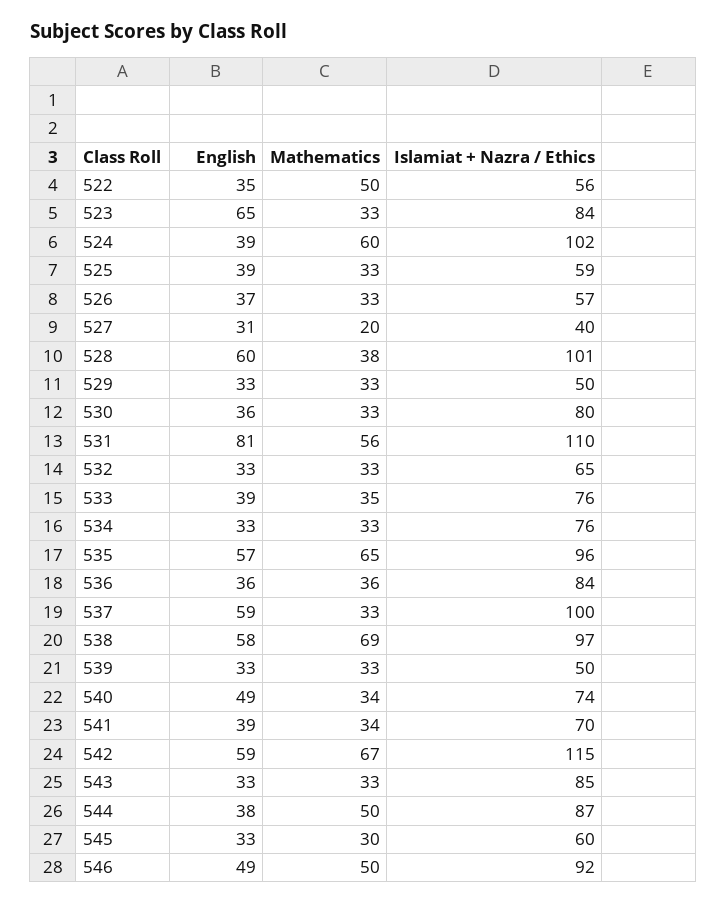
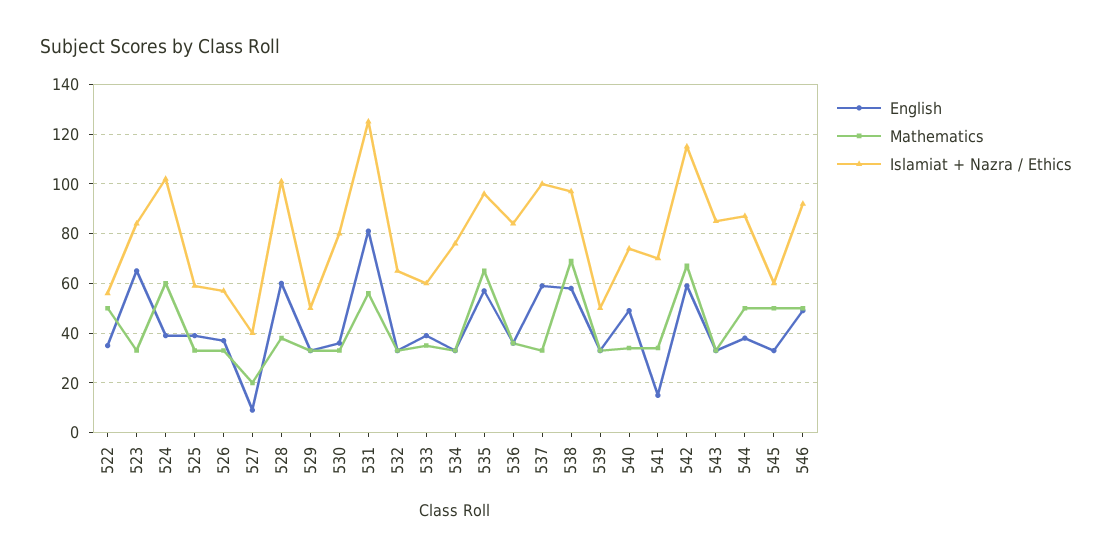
English, 527: 31 -> 10
Islamiat + Nazra / Ethics, 531: 110 -> 125
Islamiat + Nazra / Ethics, 533: 76 -> 60
English, 541: 39 -> 15
Mathematics, 545: 30 -> 50

